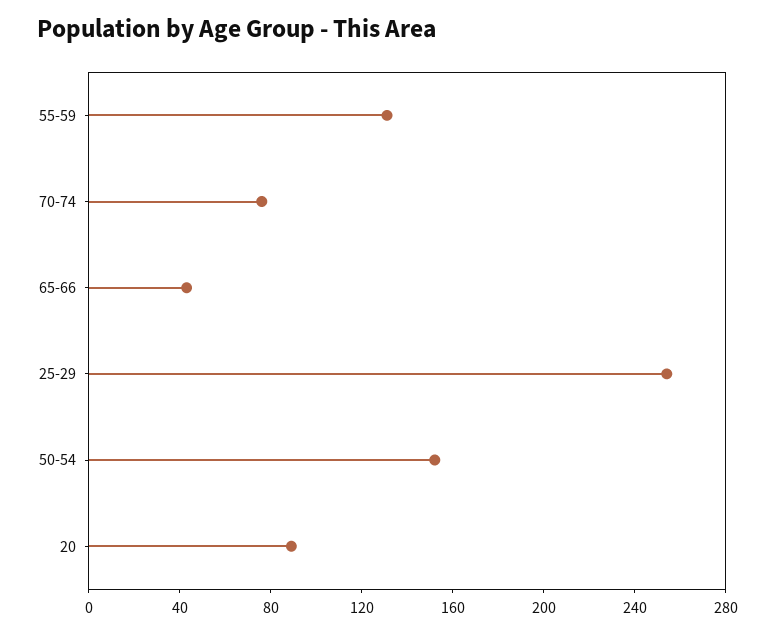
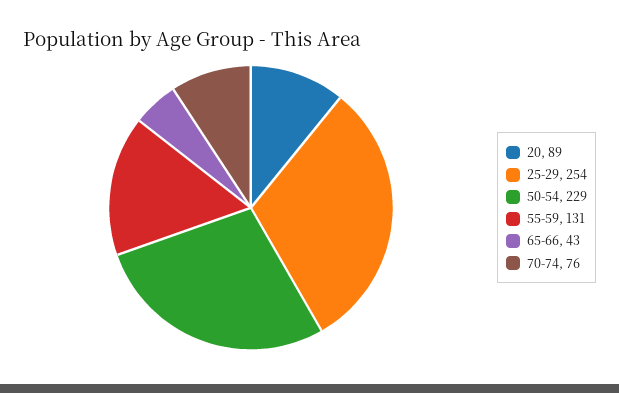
50-54: 150 -> 229

